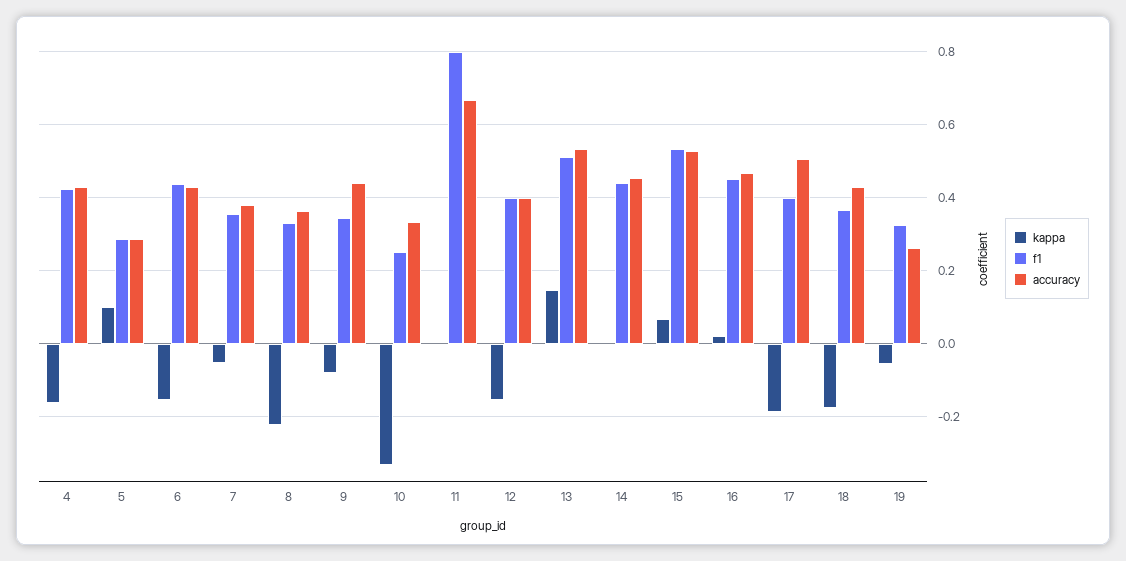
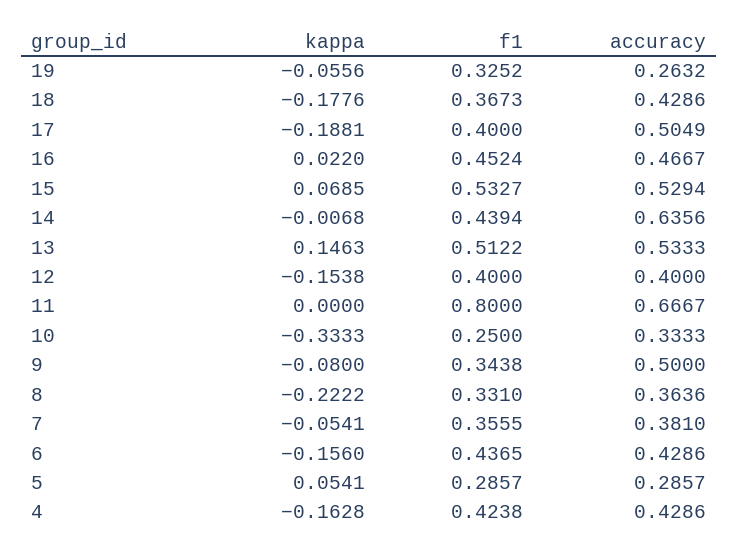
kappa, 5: 0.1 -> 0.0541
accuracy, 9: 0.44 -> 0.5
accuracy, 14: 0.46 -> 0.6356

